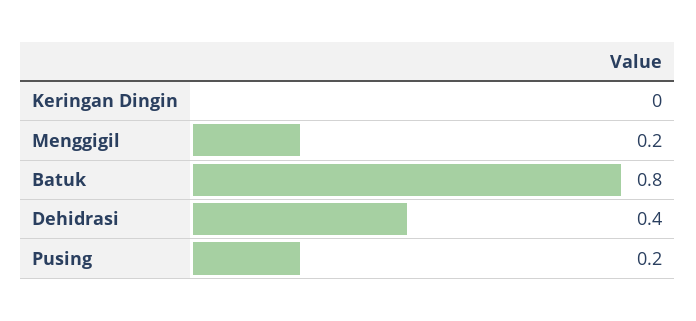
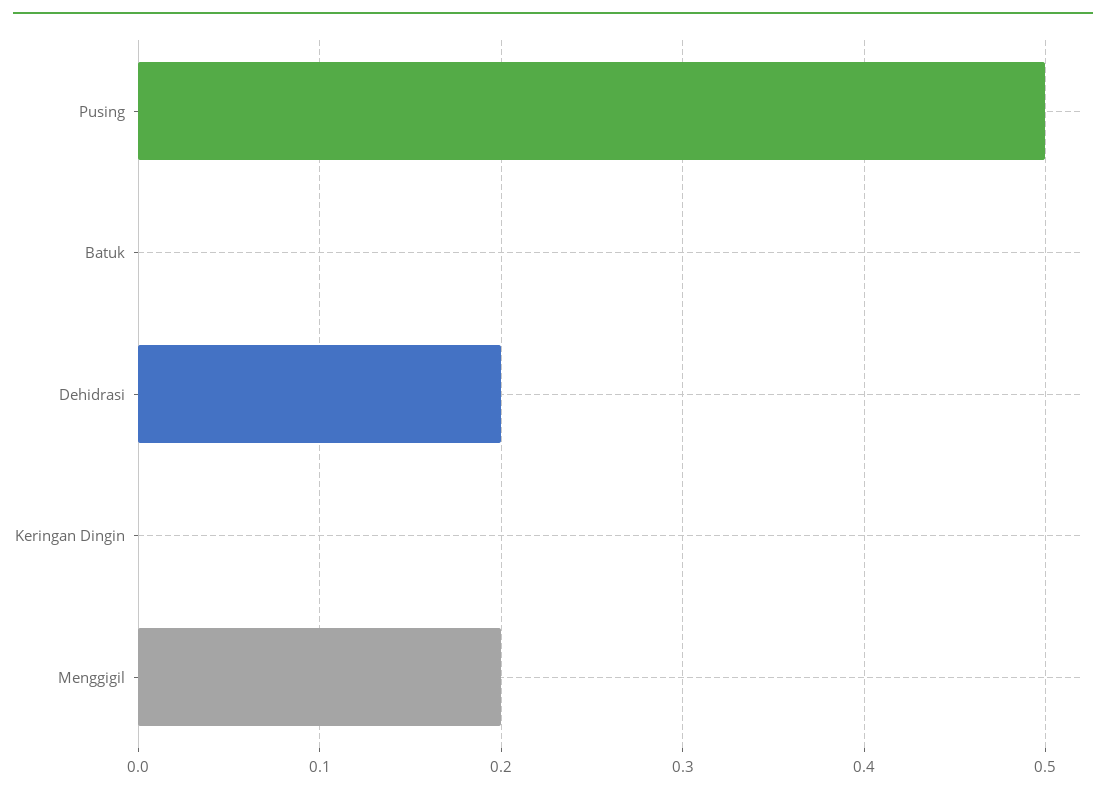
Batuk: 0.8 -> 0
Dehidrasi: 0.4 -> 0.2
Pusing: 0.2 -> 0.5

